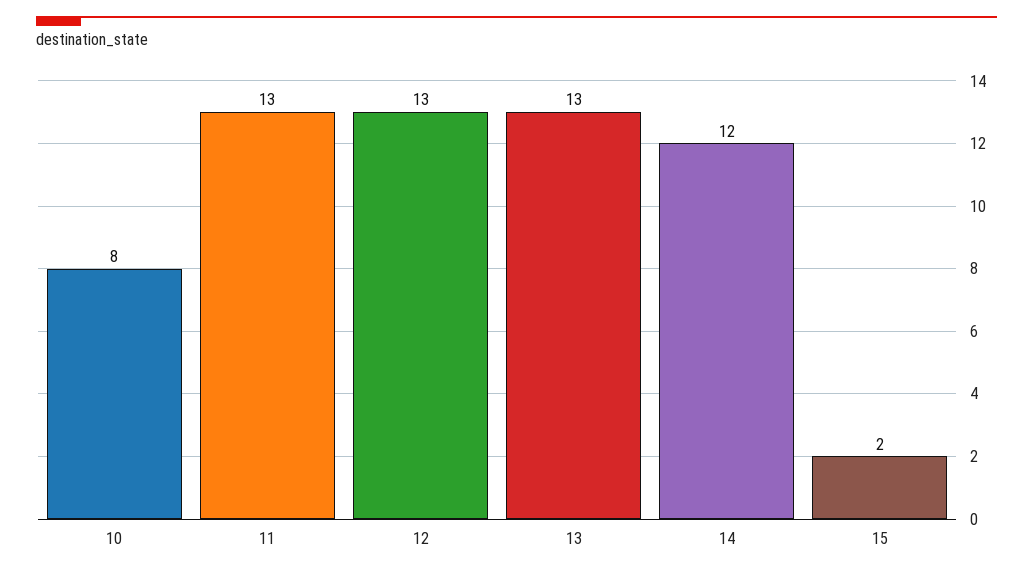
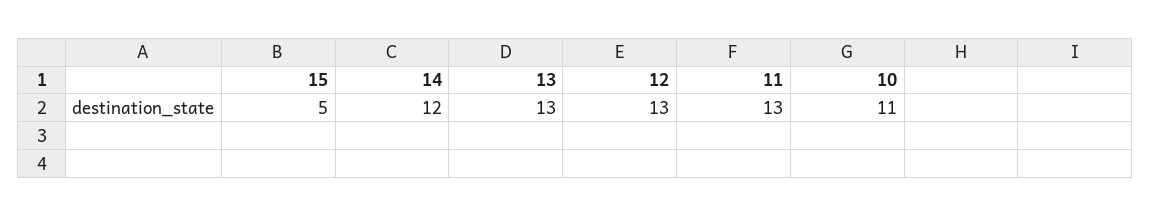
10: 8 -> 11
15: 2 -> 5

